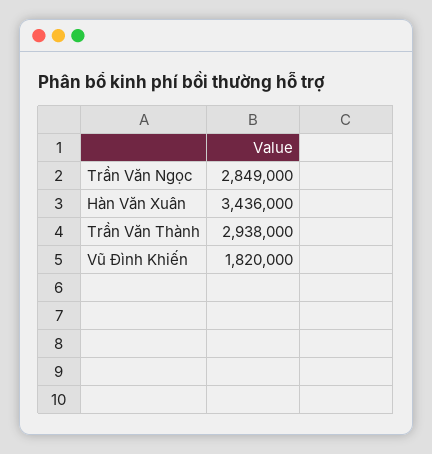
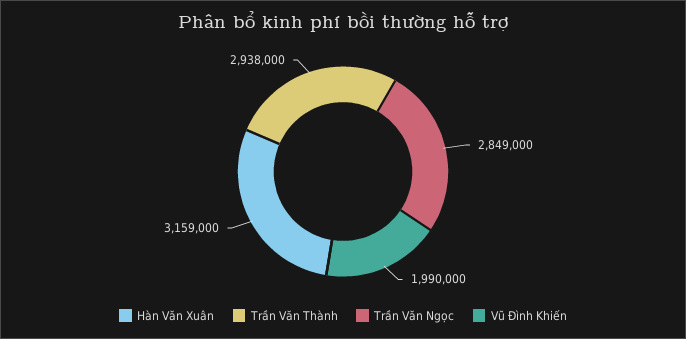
Hàn Văn Xuân: 3436000 -> 3159000
Vũ Đình Khiến: 1820000 -> 1990000

